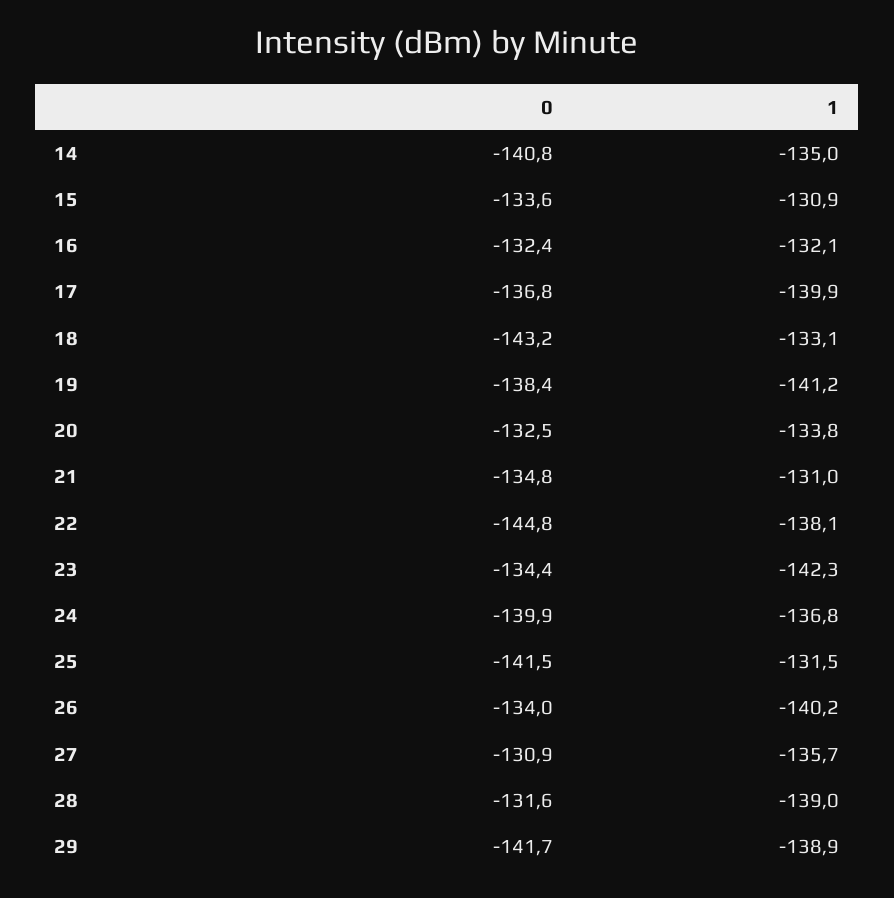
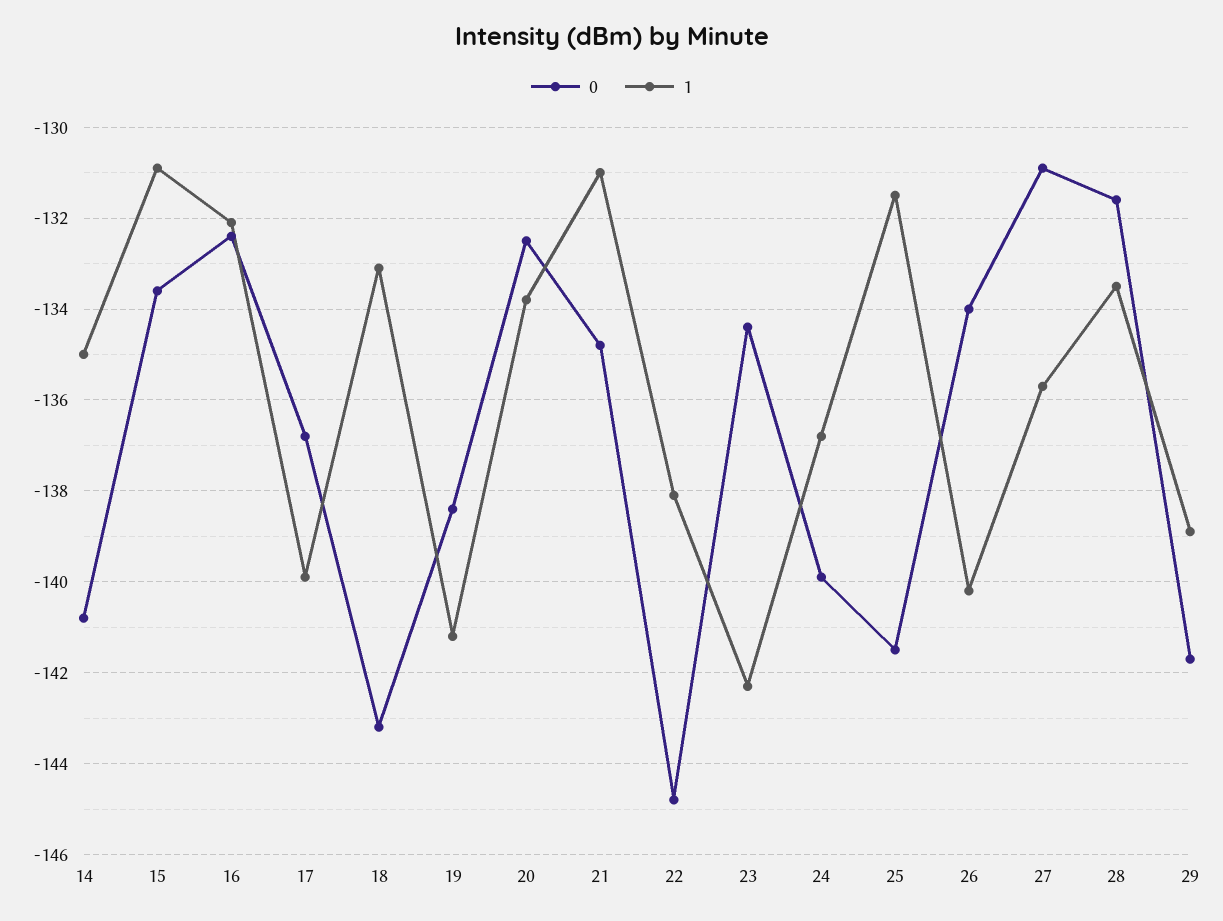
1, 28: -139 -> -133.5

